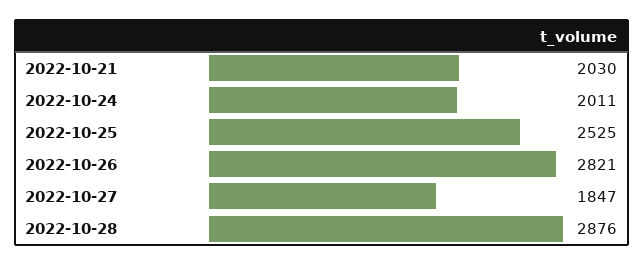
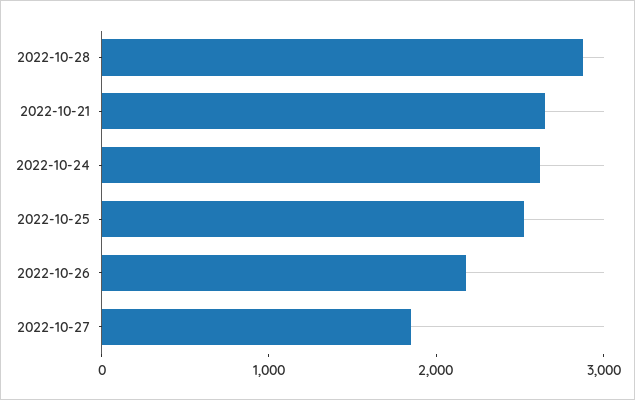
2022-10-21: 2030 -> 2600
2022-10-24: 2011 -> 2600
2022-10-26: 2821 -> 2200

